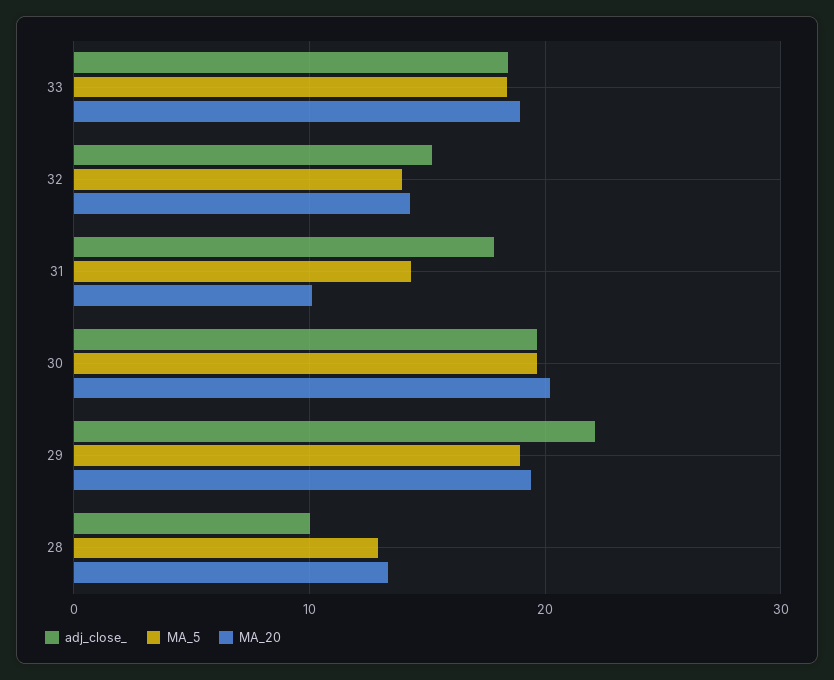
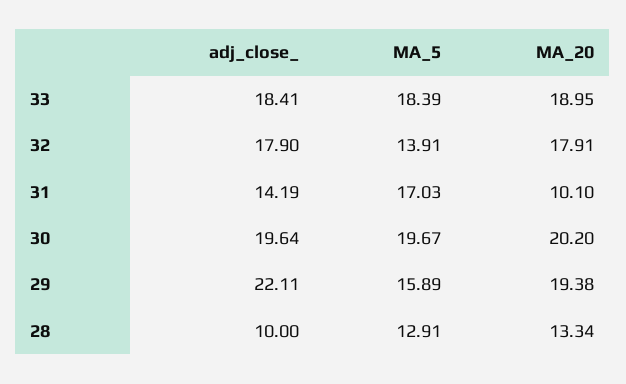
adj_close_, 32: 15 -> 17.9
MA_20, 32: 14 -> 17.91
adj_close_, 31: 18 -> 14.19
MA_5, 31: 14 -> 17.03
MA_5, 29: 19 -> 15.89

